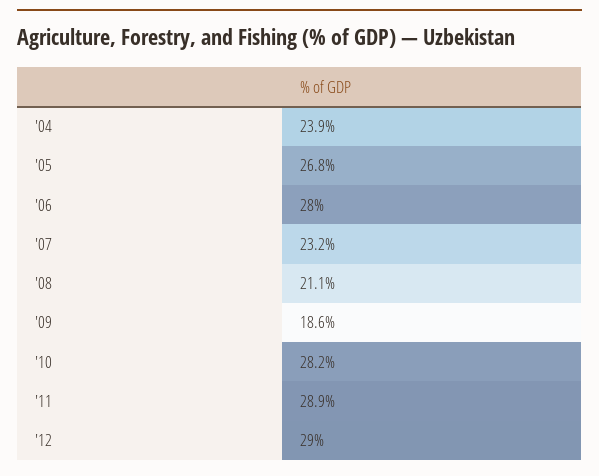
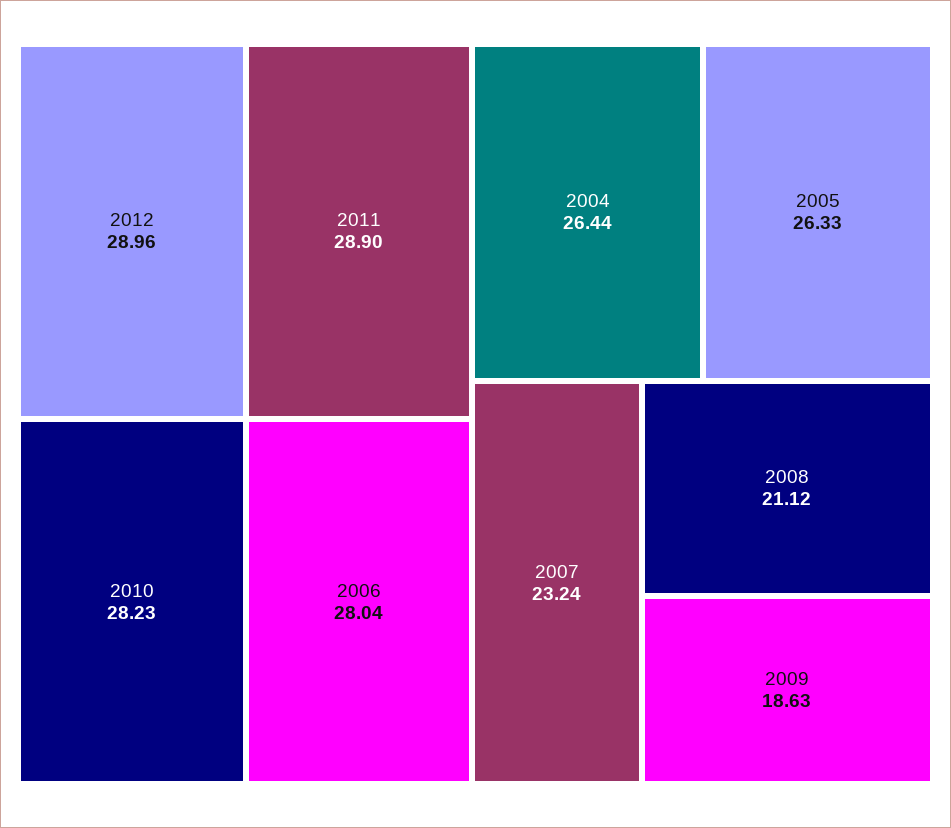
'04: 23.9 -> 26.44
'05: 26.8 -> 26.33

